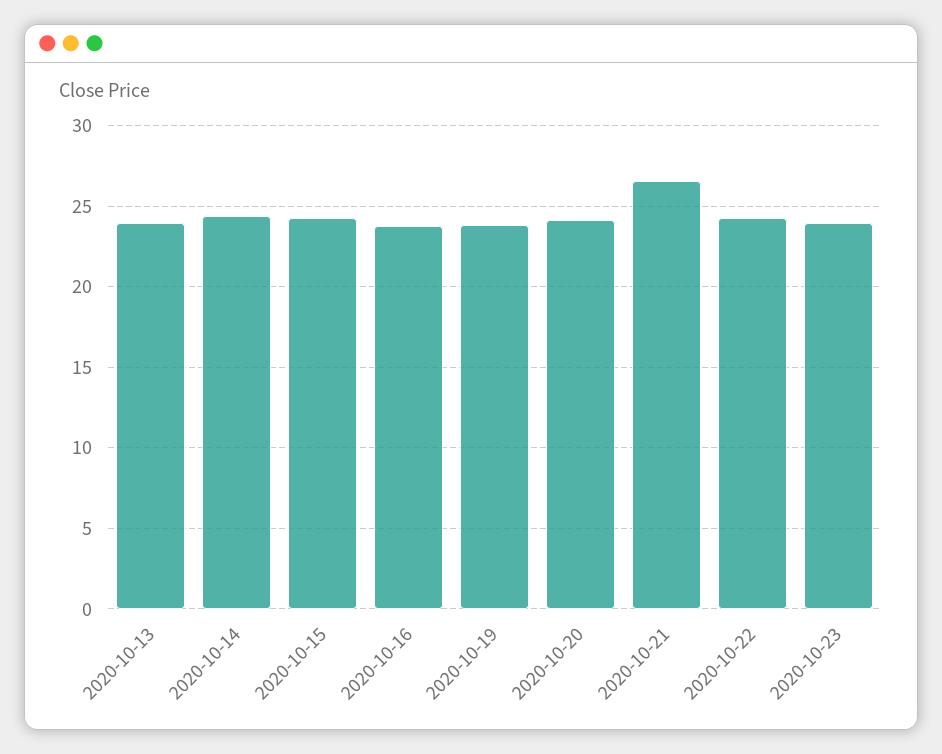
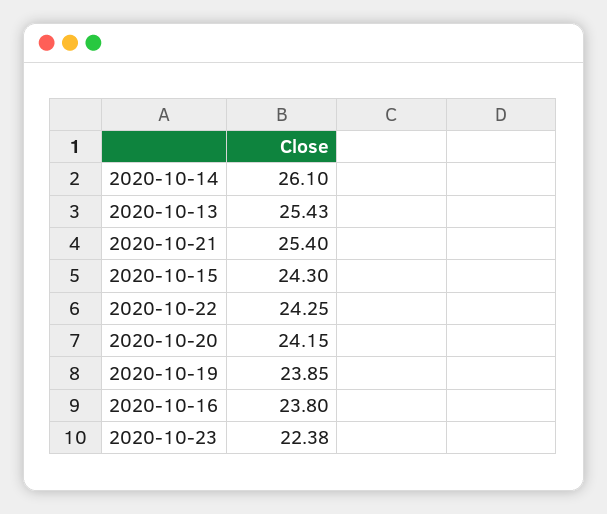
2020-10-13: 24 -> 25.43
2020-10-14: 24.5 -> 26.1
2020-10-21: 26.5 -> 25.4
2020-10-23: 24 -> 22.38

